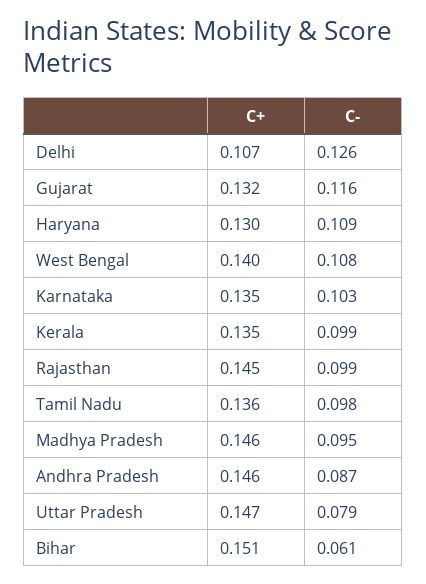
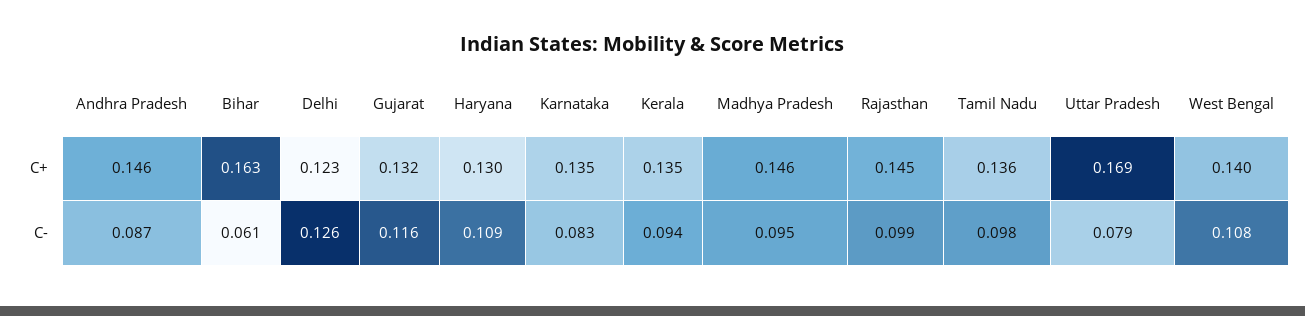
C+, Delhi: 0.107 -> 0.123
C-, Karnataka: 0.103 -> 0.083
C-, Kerala: 0.099 -> 0.094
C+, Uttar Pradesh: 0.147 -> 0.169
C+, Bihar: 0.151 -> 0.163

